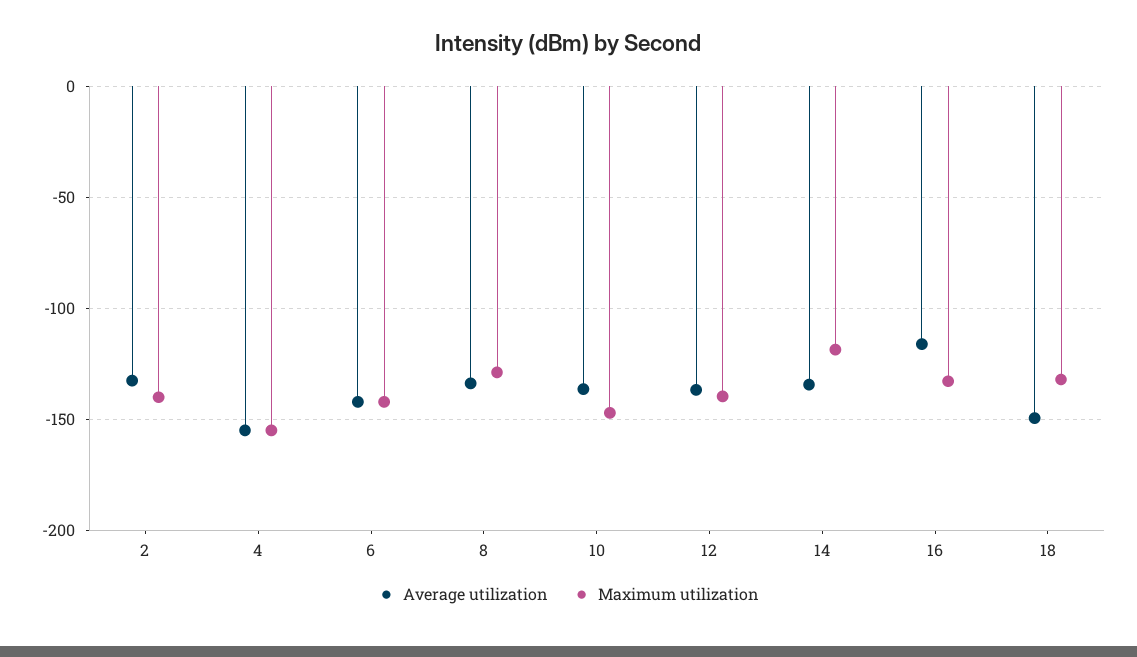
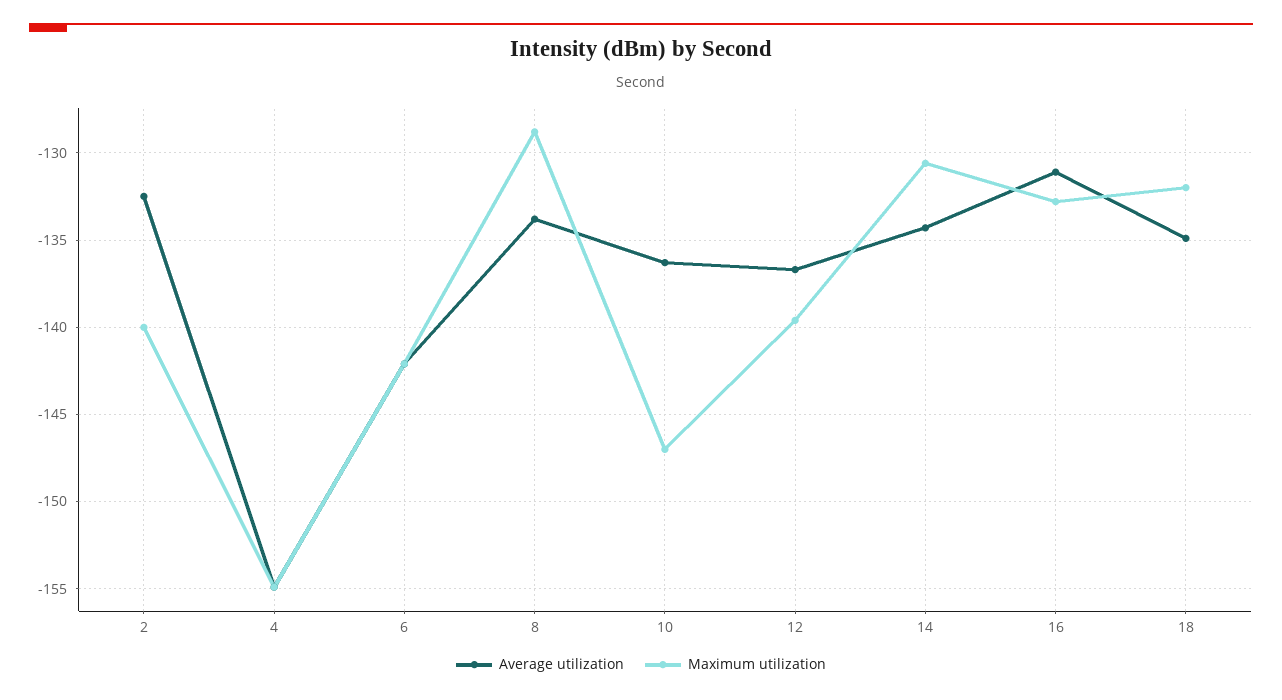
Maximum utilization, 14: -120 -> -130.5
Average utilization, 16: -115 -> -131
Average utilization, 18: -150 -> -135

